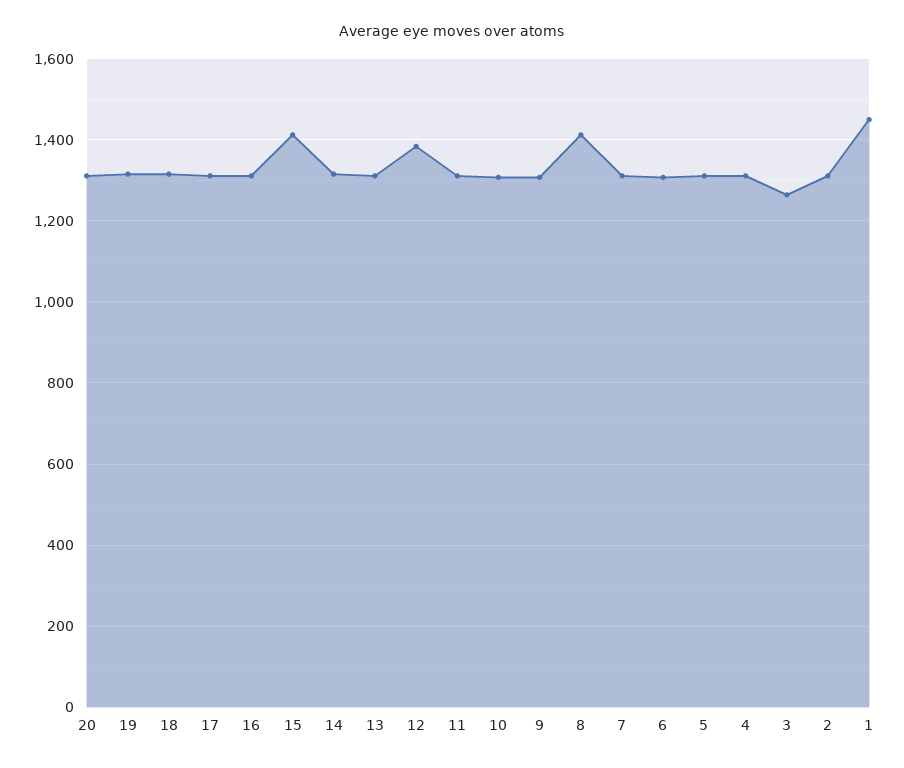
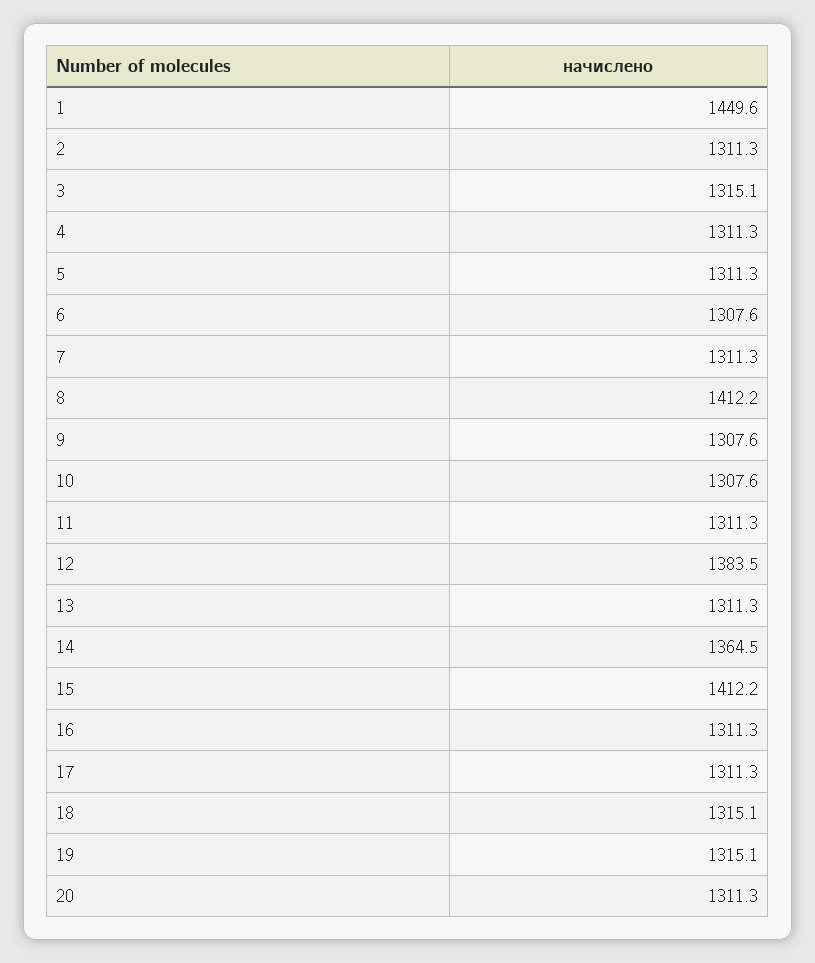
14: 1320 -> 1364.5
3: 1260 -> 1315.1

